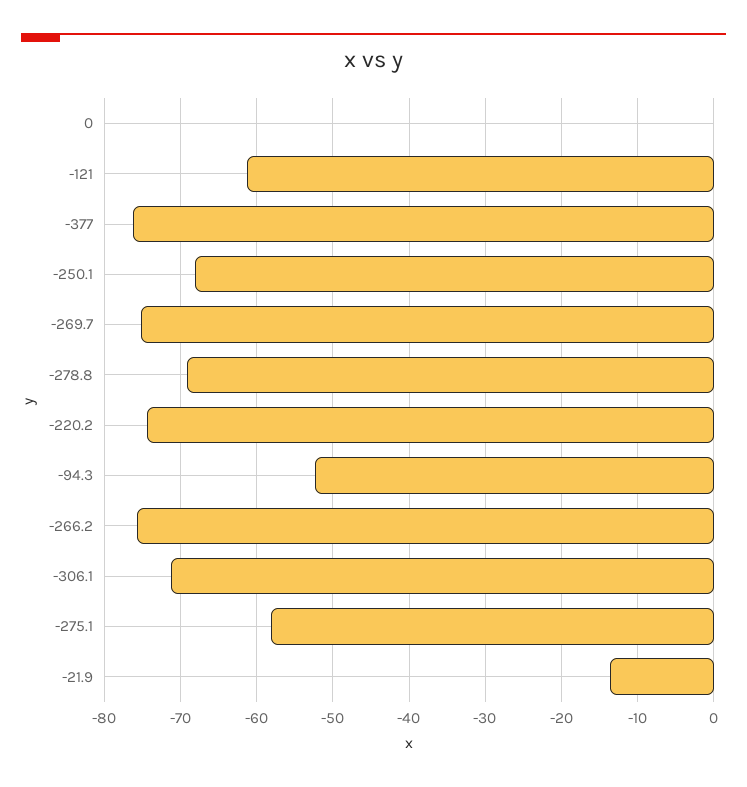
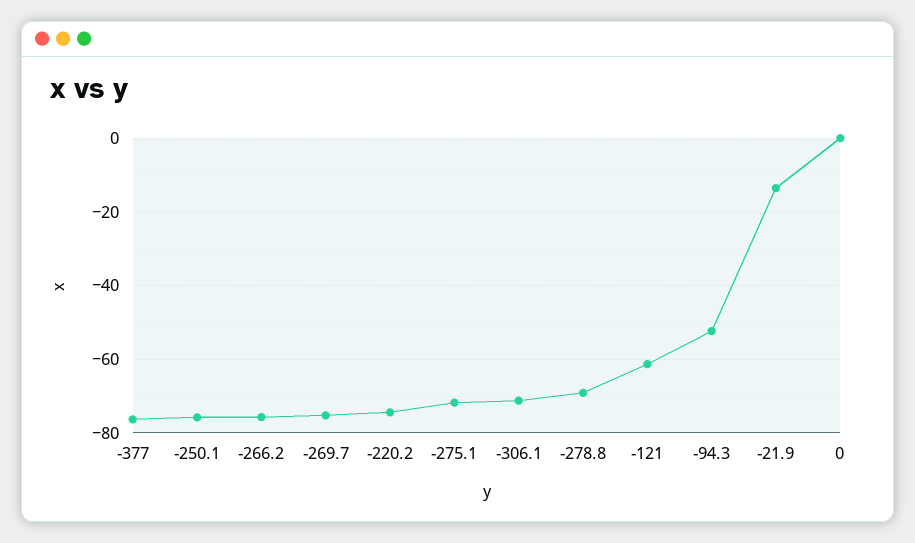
-250.1: -68 -> -76
-275.1: -58 -> -72

